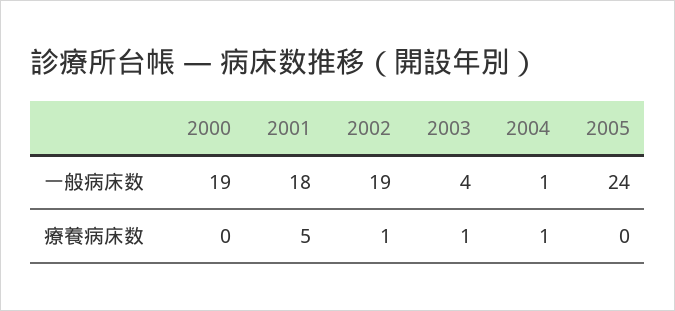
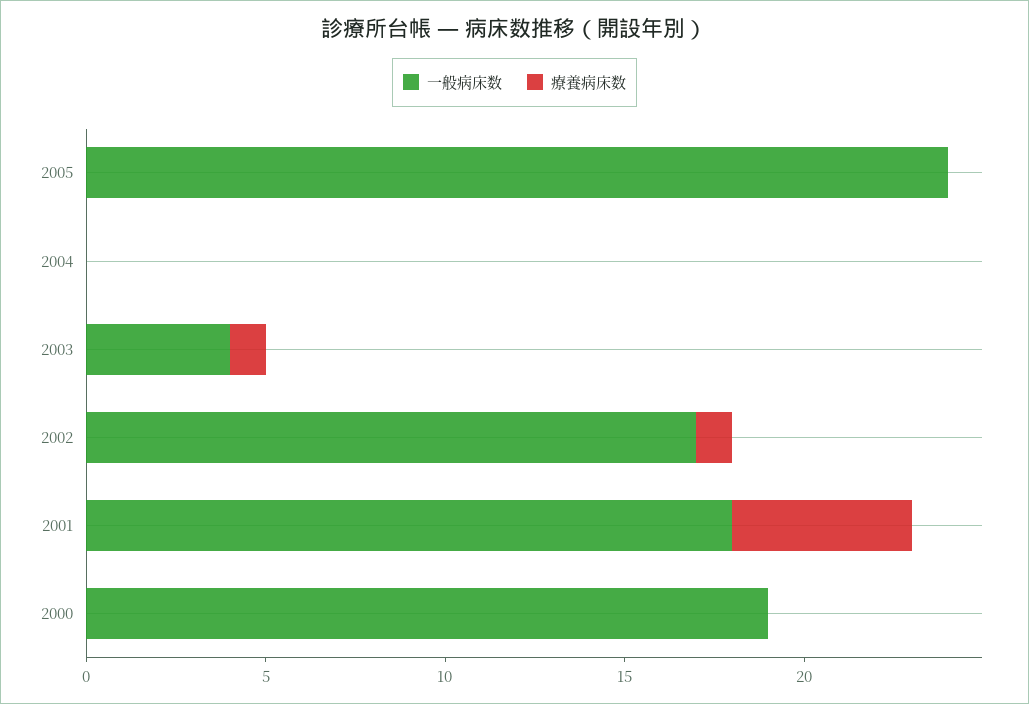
一般病床数, 2002: 19 -> 17
一般病床数, 2004: 1 -> 0
療養病床数, 2004: 1 -> 0

